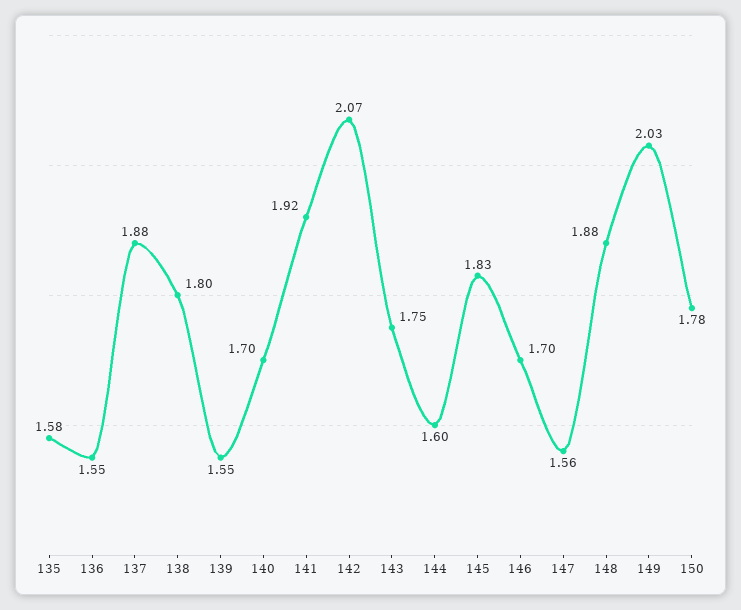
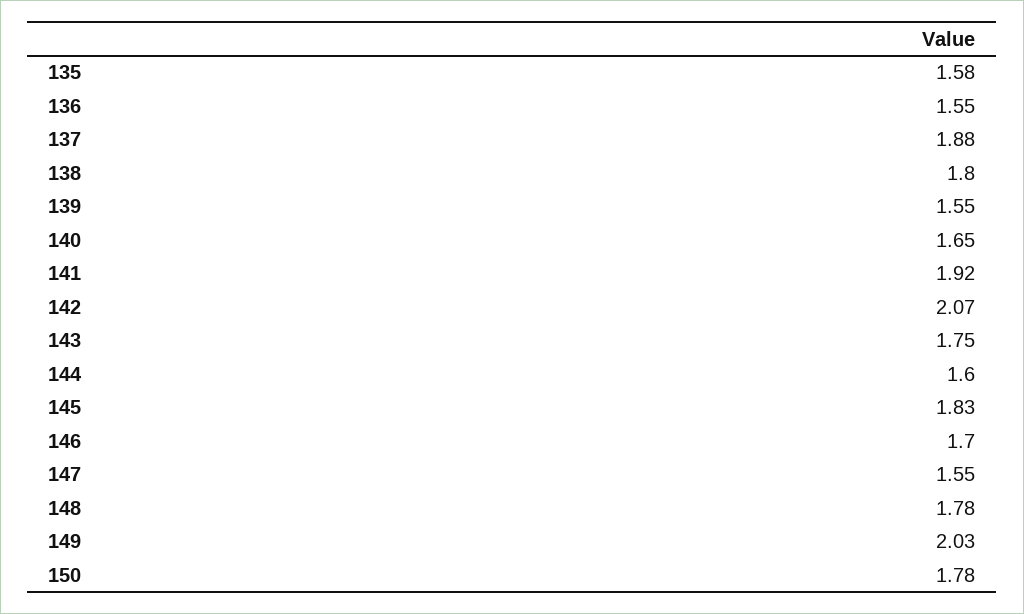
140: 1.7 -> 1.65
147: 1.56 -> 1.55
148: 1.88 -> 1.78

